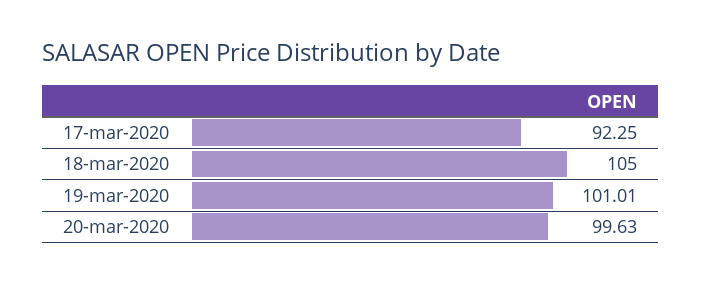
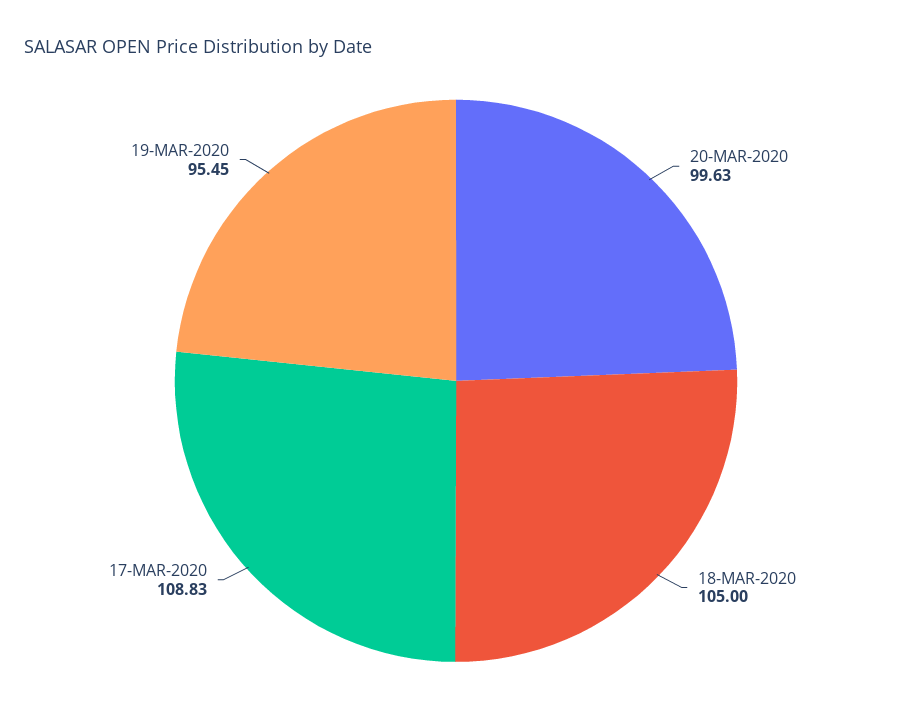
17-mar-2020: 92.25 -> 108.83
19-mar-2020: 101.01 -> 95.45

